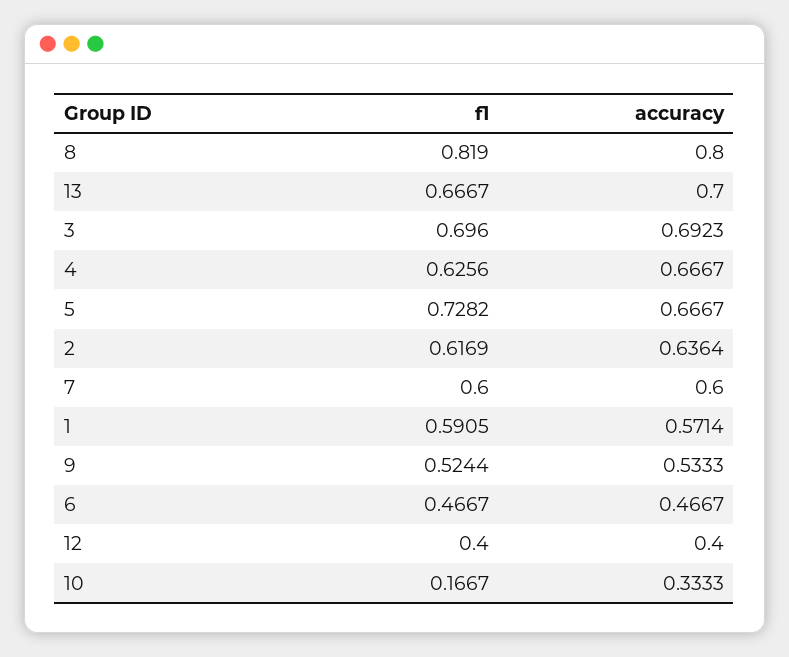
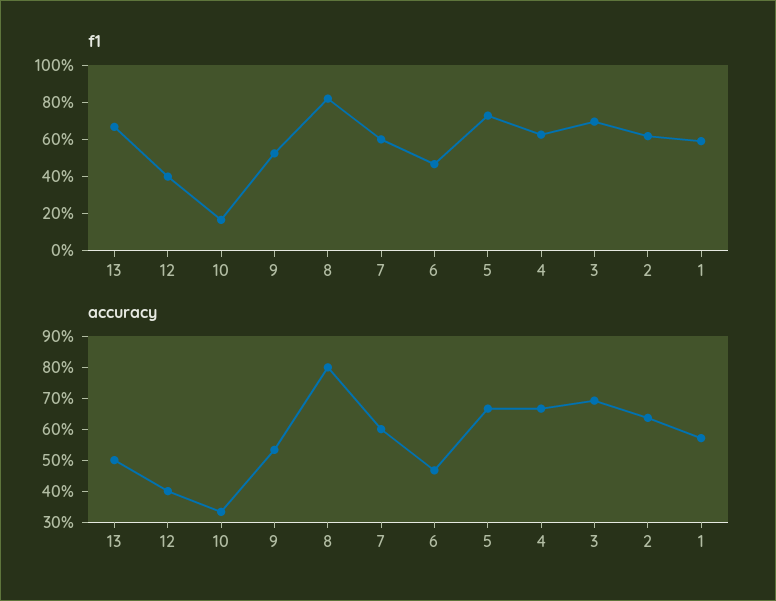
accuracy, 13: 0.7 -> 0.5

